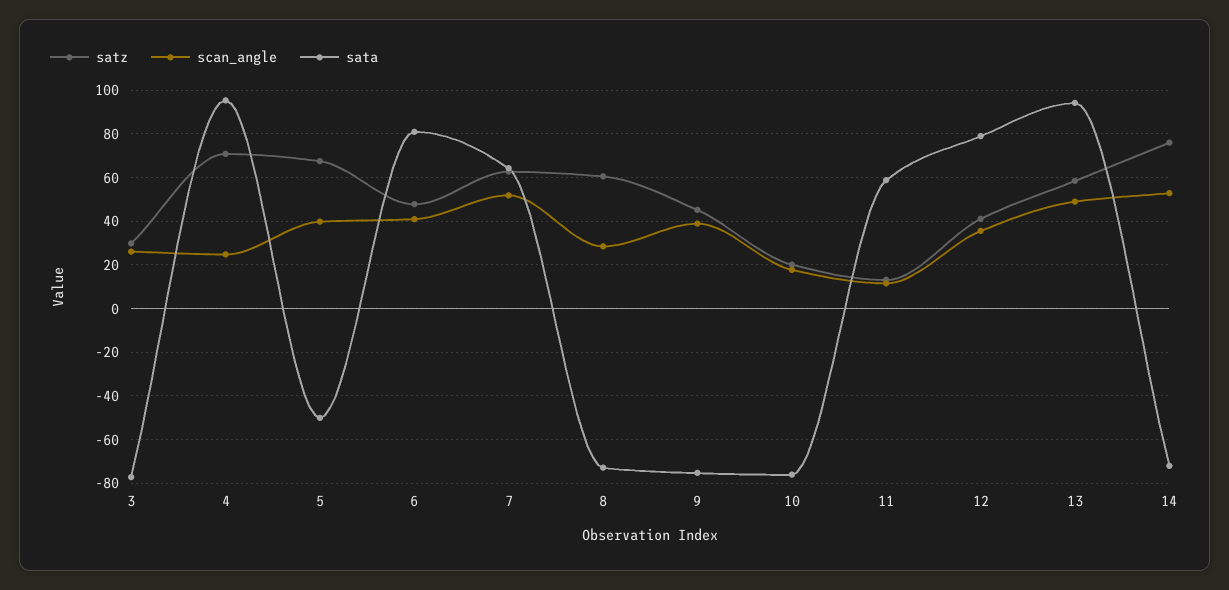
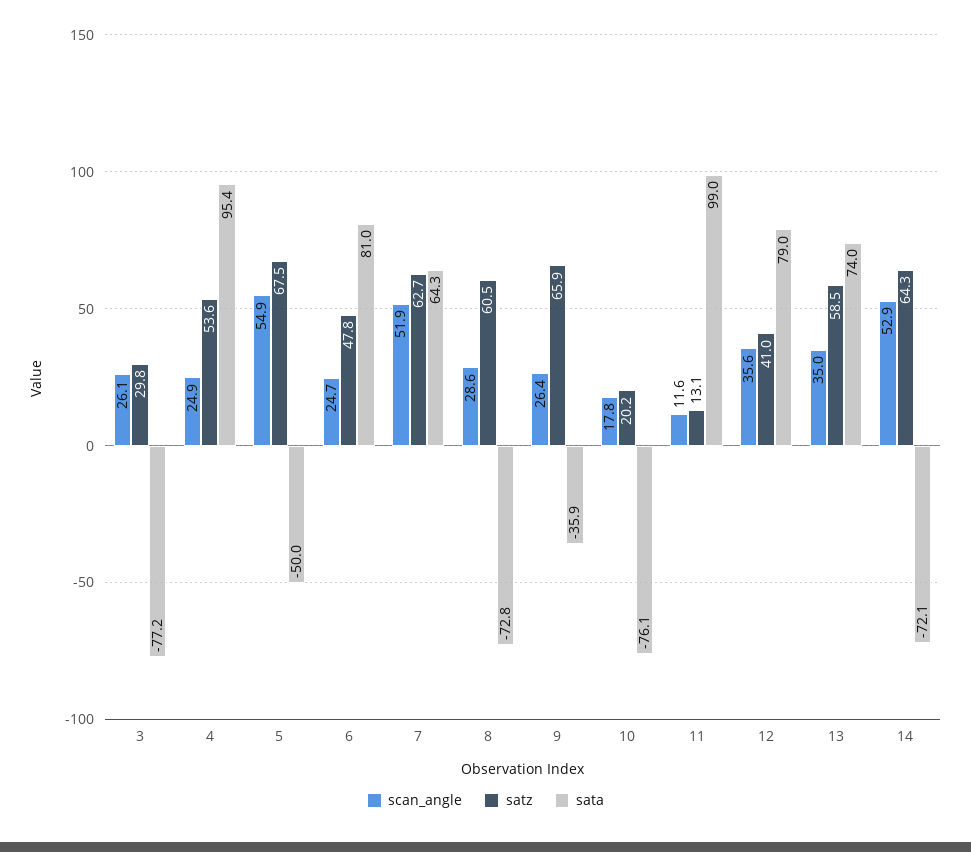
satz, 4: 70 -> 53.6
scan_angle, 5: 40 -> 54.9
scan_angle, 6: 40 -> 24.7
satz, 9: 45 -> 65.9
scan_angle, 9: 40 -> 26.4
sata, 9: -75 -> -35.9
sata, 11: 60 -> 99
scan_angle, 13: 50 -> 35
sata, 13: 95 -> 74
satz, 14: 75 -> 64.3

